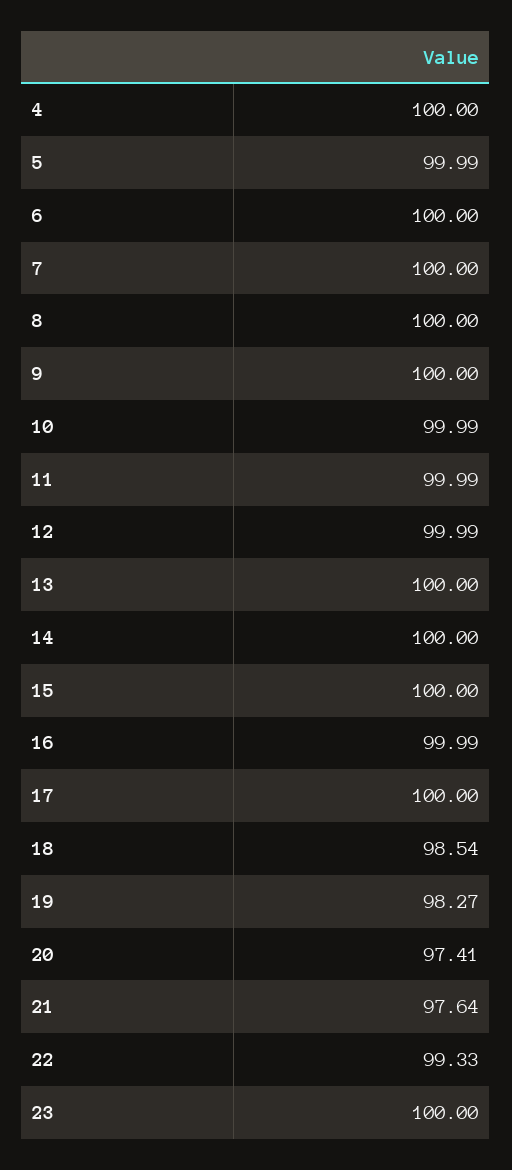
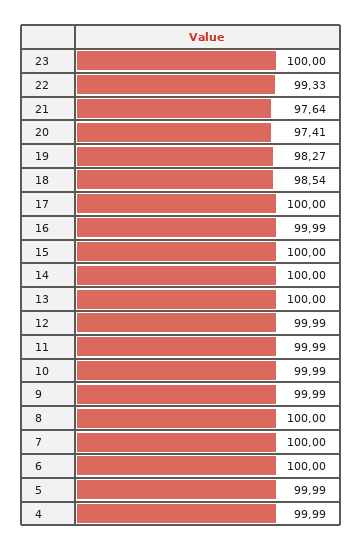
4: 100 -> 99.99
9: 100 -> 99.99

